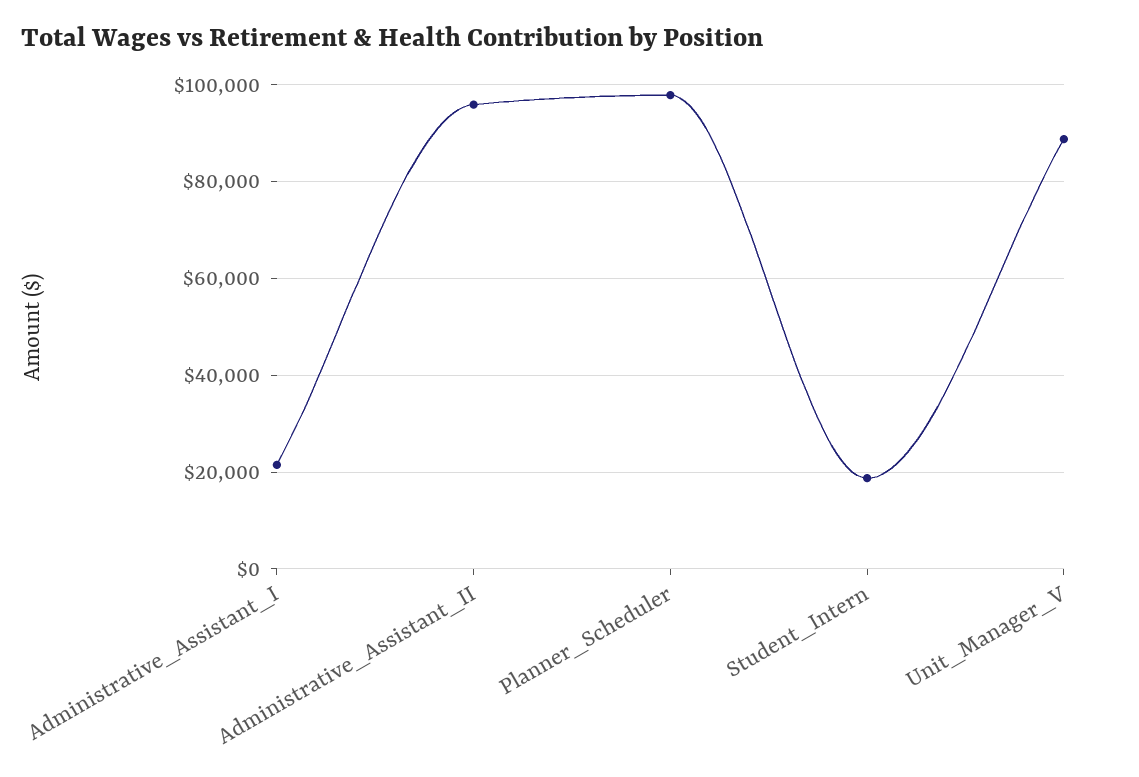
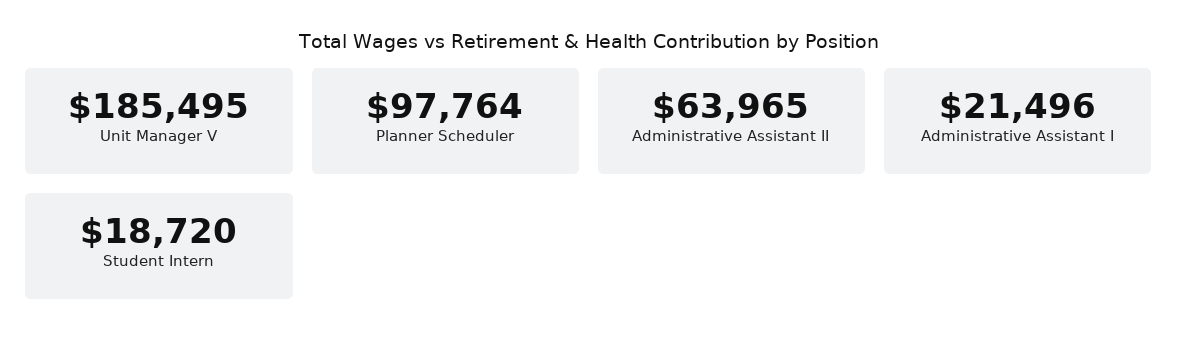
Administrative_Assistant_II: 96000 -> 63965
Unit_Manager_V: 88000 -> 185495

